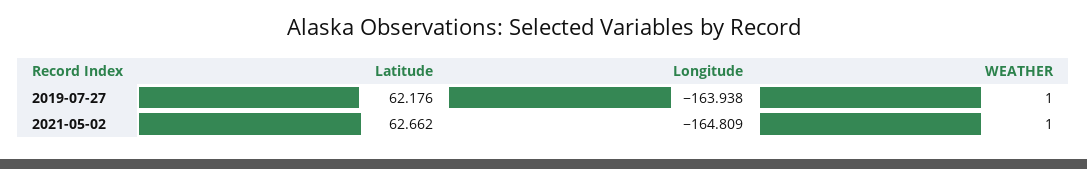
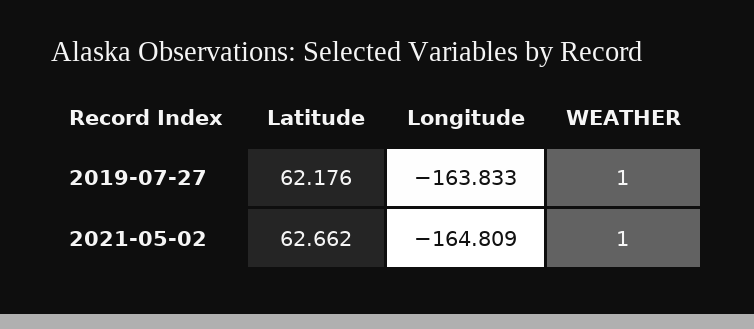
Longitude, 2019-07-27: -163.938 -> -163.833

